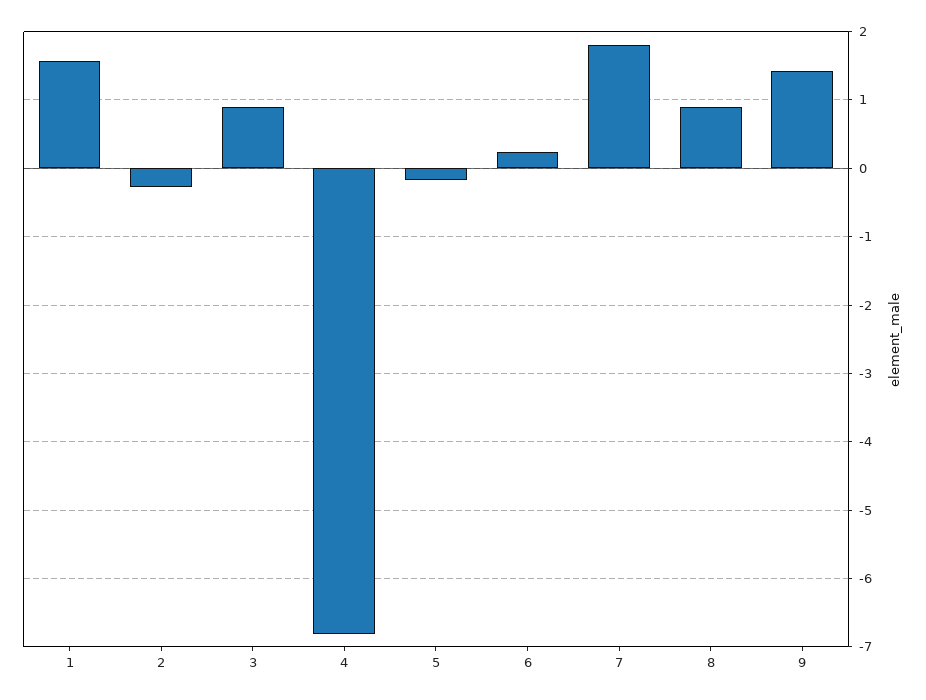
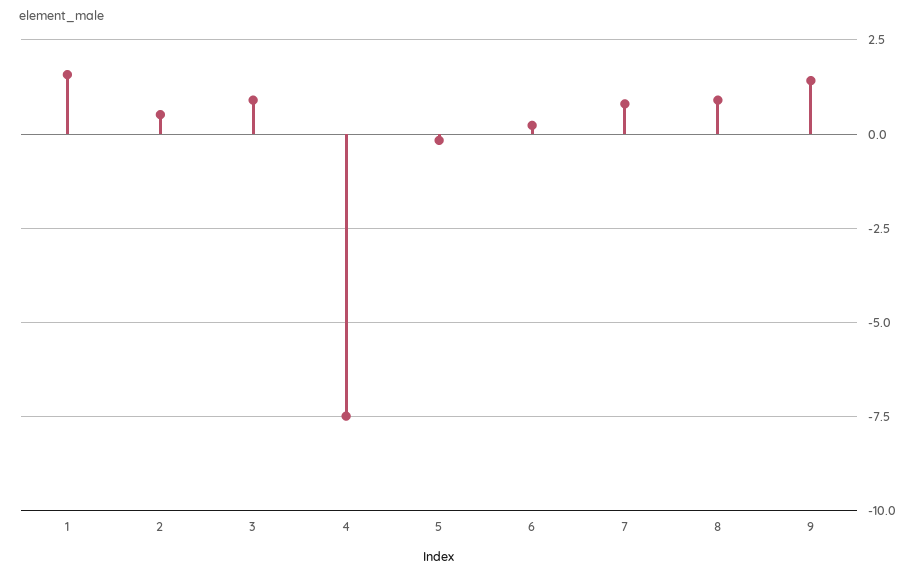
2: -0.3 -> 0.5
4: -6.8 -> -7.5
7: 1.8 -> 0.75

